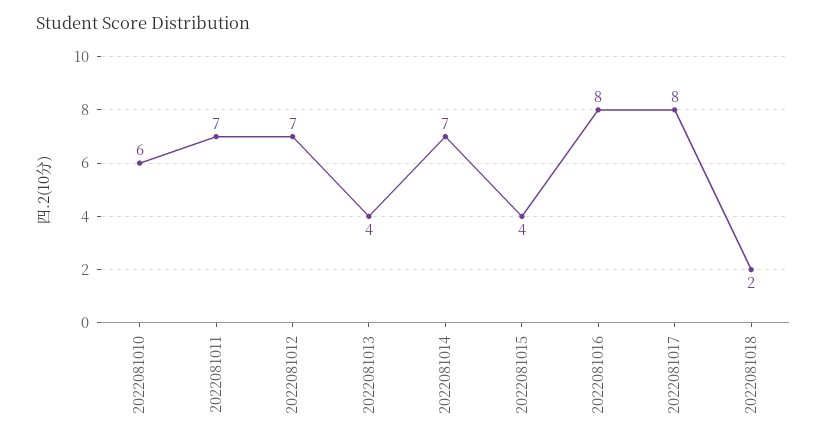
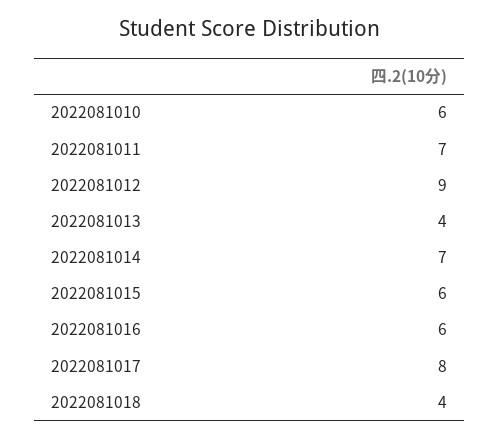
2022081012: 7 -> 9
2022081015: 4 -> 6
2022081016: 8 -> 6
2022081018: 2 -> 4

